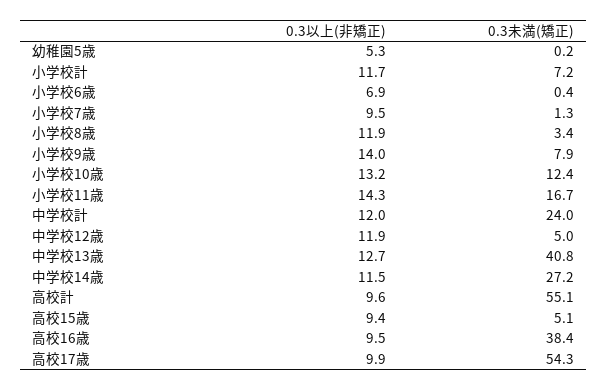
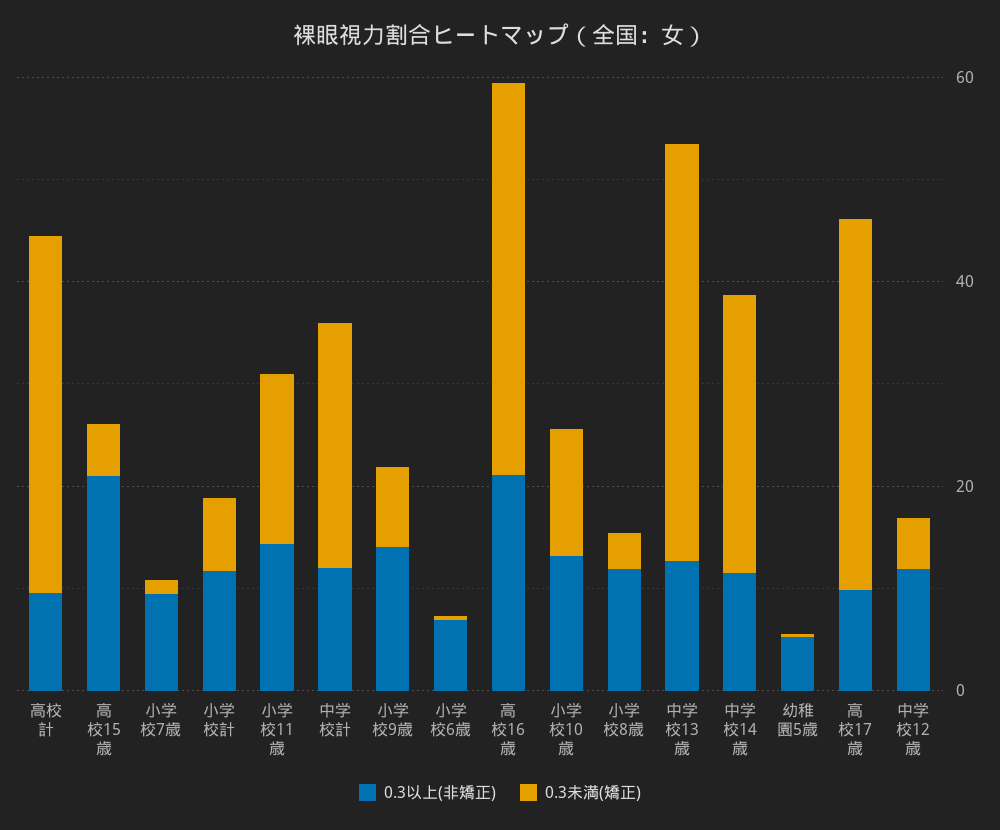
0.3未満(矯正), 高校計: 55.1 -> 35
0.3以上(非矯正), 高校15歳: 9.4 -> 20
0.3以上(非矯正), 高校16歳: 9.5 -> 20
0.3未満(矯正), 高校17歳: 54.3 -> 35

